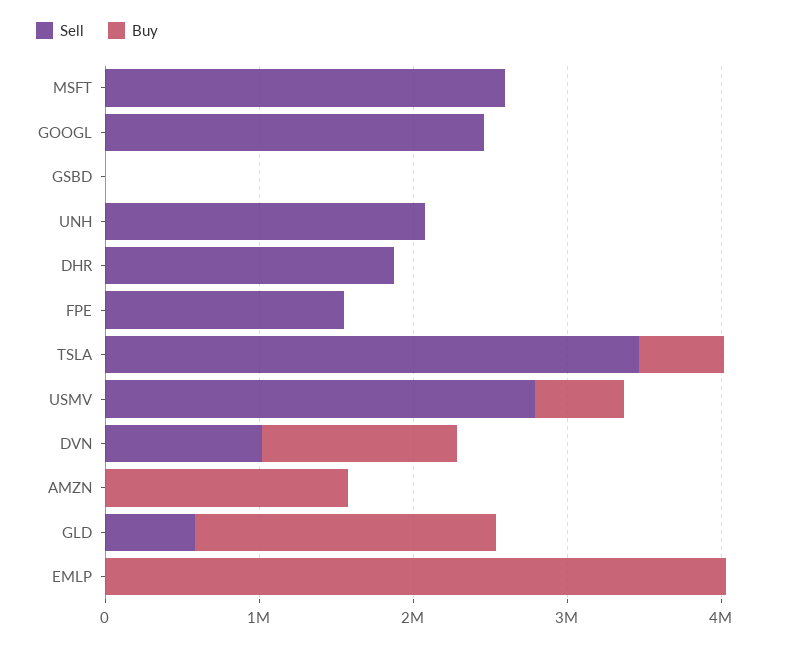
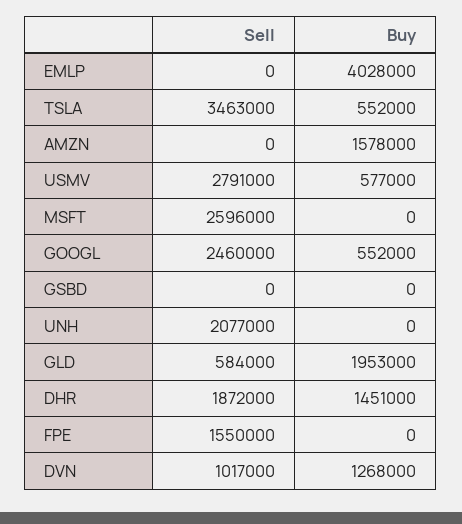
Buy, GOOGL: 0 -> 552000
Buy, DHR: 0 -> 1451000

